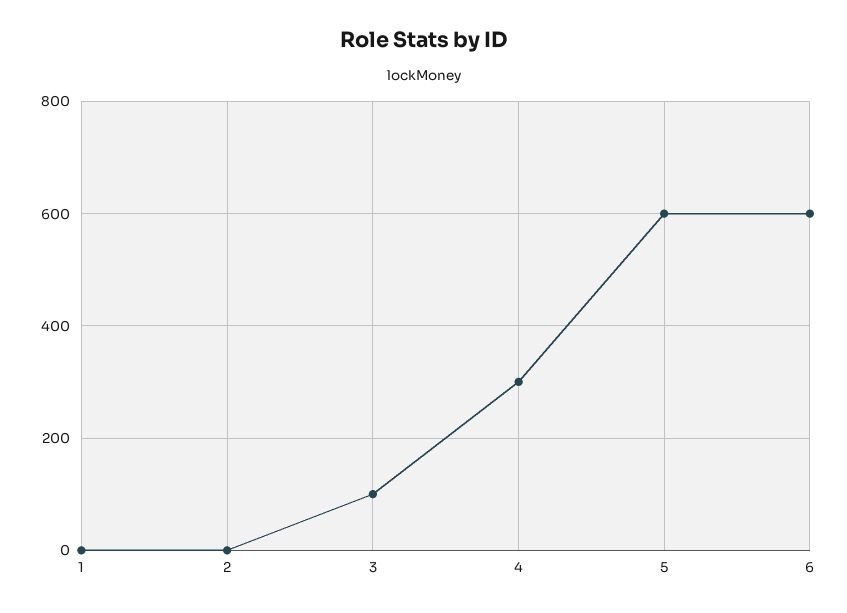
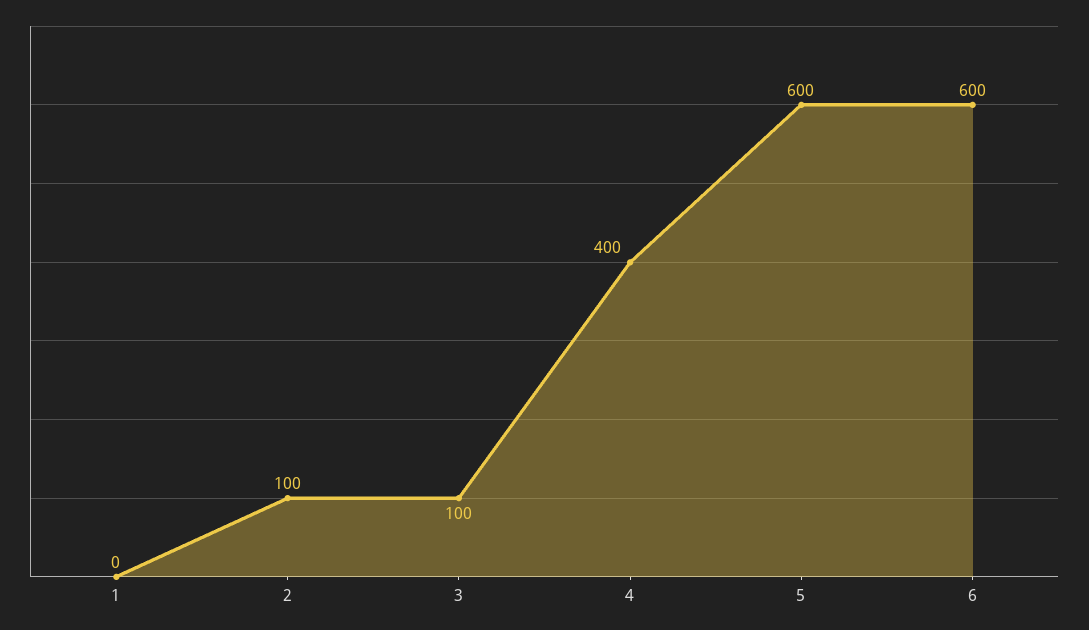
2: 0 -> 100
4: 300 -> 400

